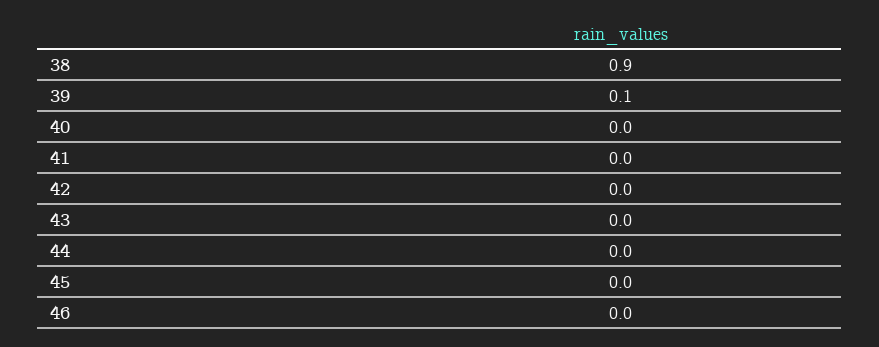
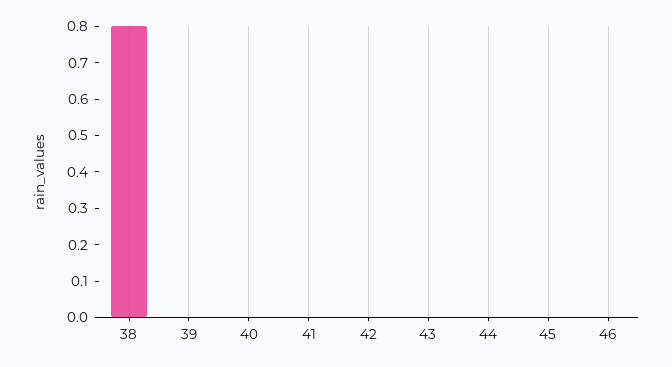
38: 0.9 -> 0.8
39: 0.1 -> 0

